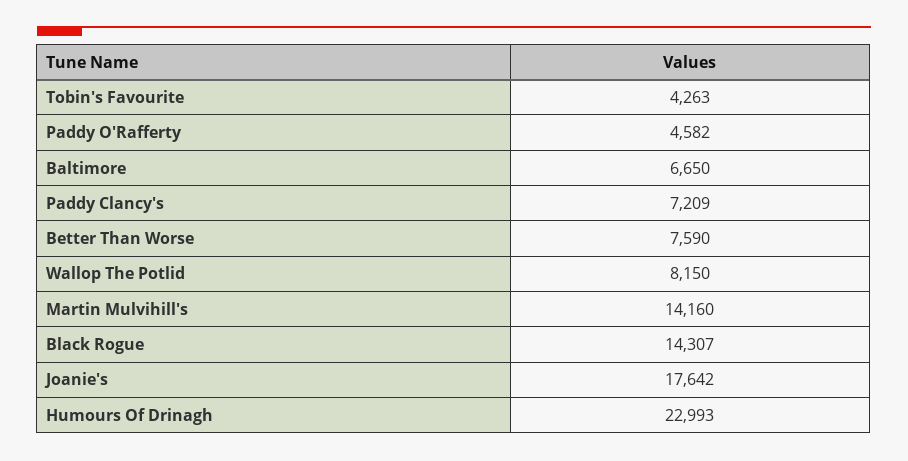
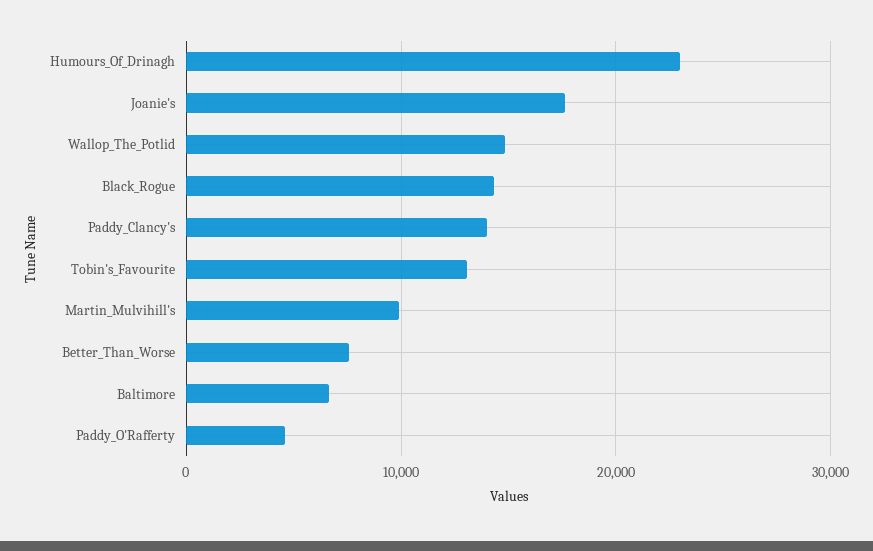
Tobin's Favourite: 4263 -> 13000
Paddy Clancy's: 7209 -> 14000
Wallop The Potlid: 8150 -> 15000
Martin Mulvihill's: 14160 -> 10000

